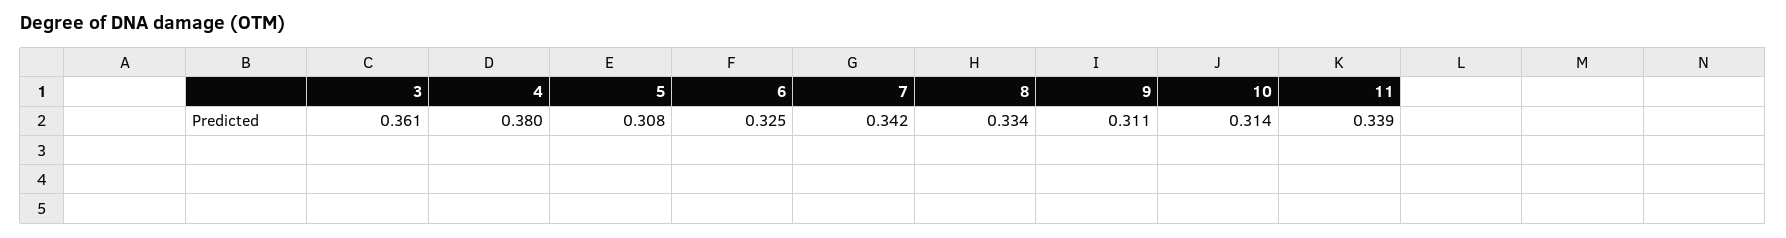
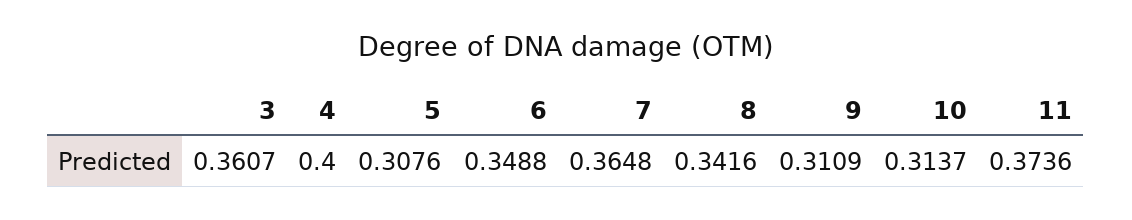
4: 0.38 -> 0.4
6: 0.325 -> 0.3488
7: 0.342 -> 0.3648
8: 0.334 -> 0.3416
11: 0.339 -> 0.3736

